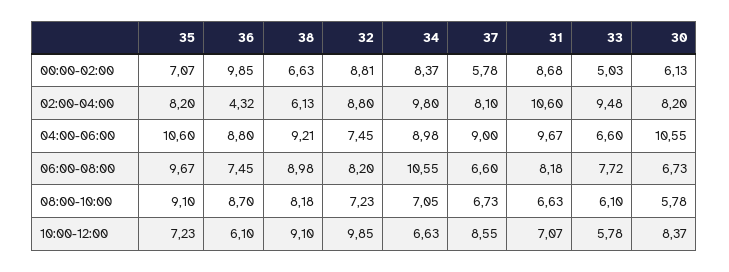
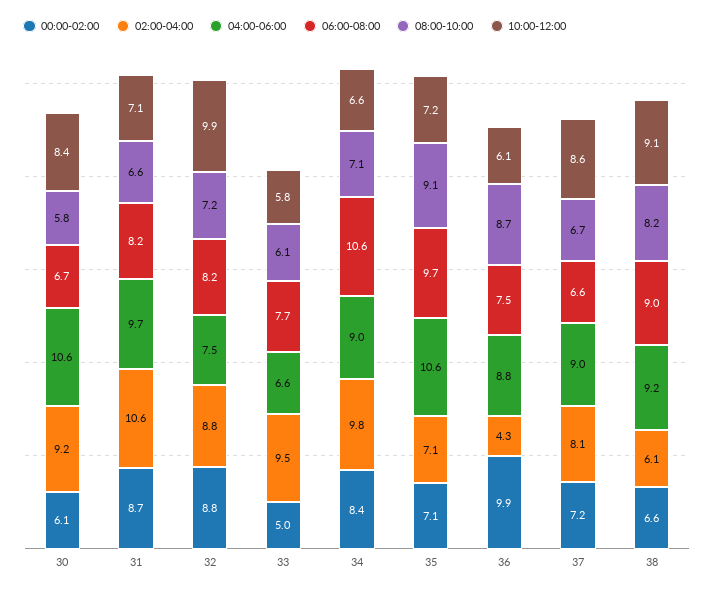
00:00-02:00, 37: 5.78 -> 7.2
02:00-04:00, 35: 8.2 -> 7.1
02:00-04:00, 30: 8.2 -> 9.2

